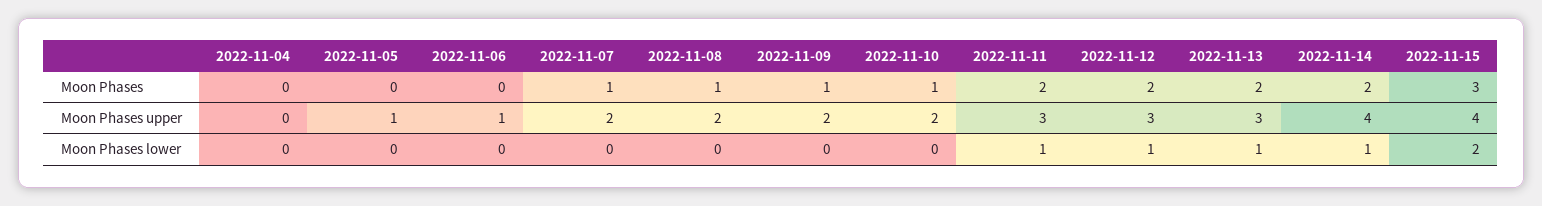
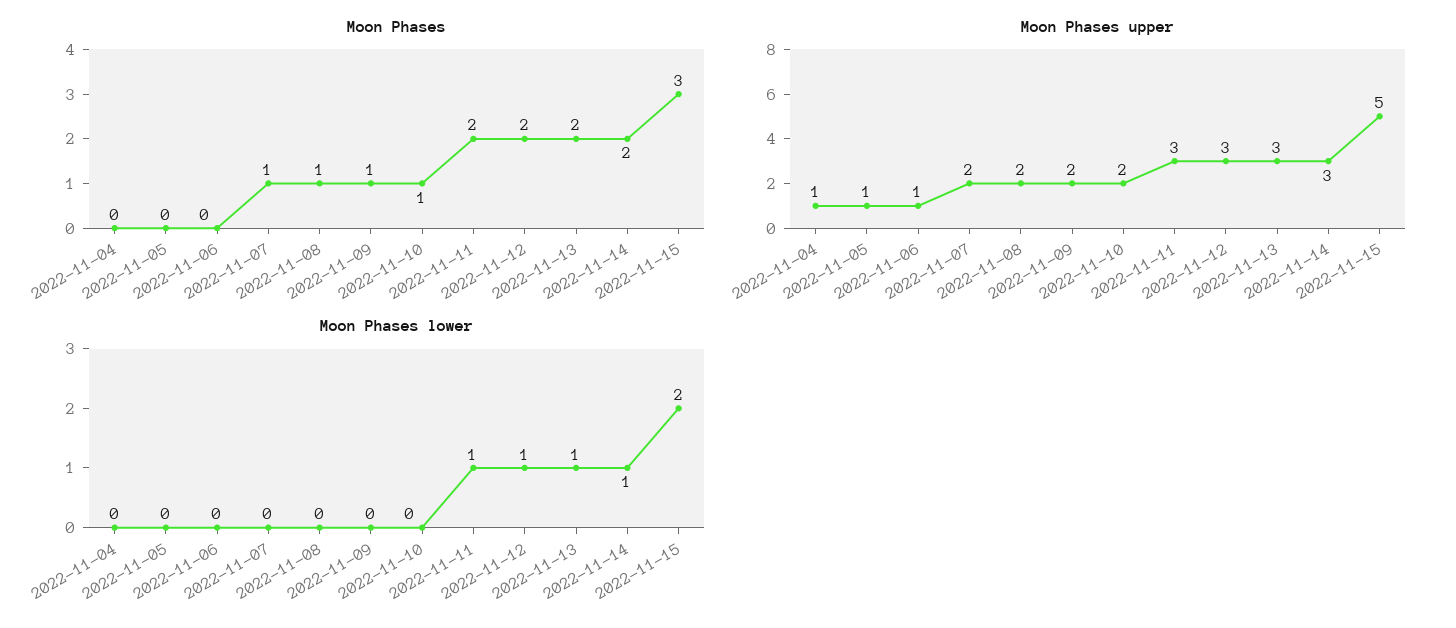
Moon Phases upper, 2022-11-04: 0 -> 1
Moon Phases upper, 2022-11-14: 4 -> 3
Moon Phases upper, 2022-11-15: 4 -> 5

